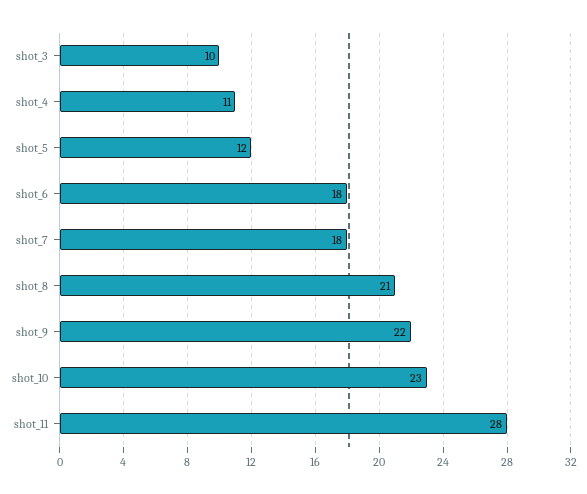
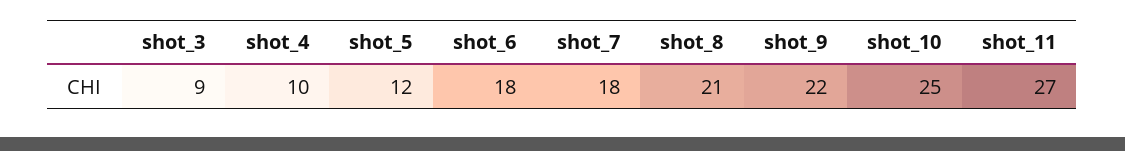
shot_3: 10 -> 9
shot_4: 11 -> 10
shot_10: 23 -> 25
shot_11: 28 -> 27

